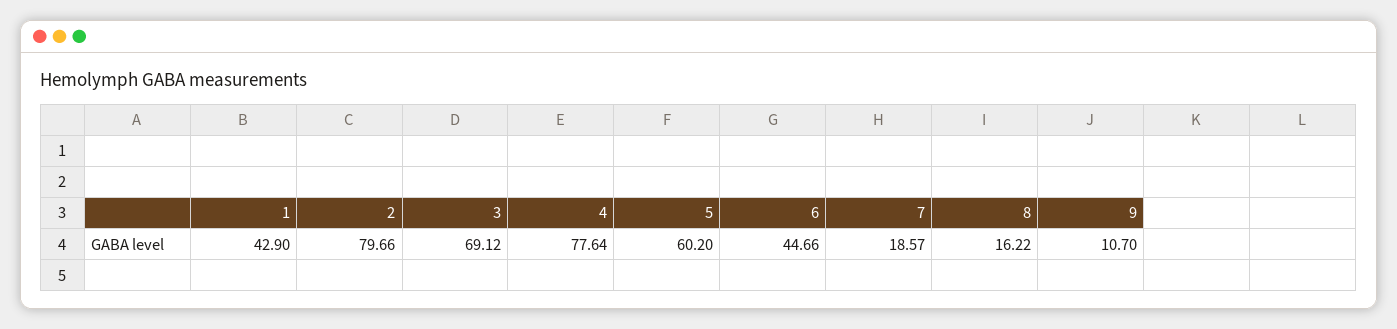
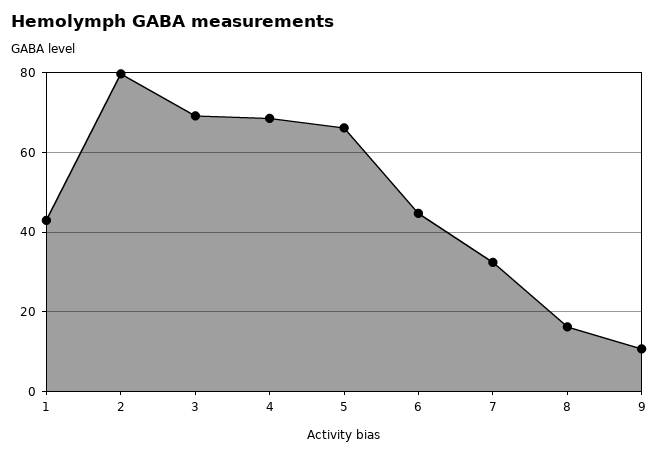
4: 77.64 -> 68
5: 60.2 -> 66
7: 18.57 -> 32

